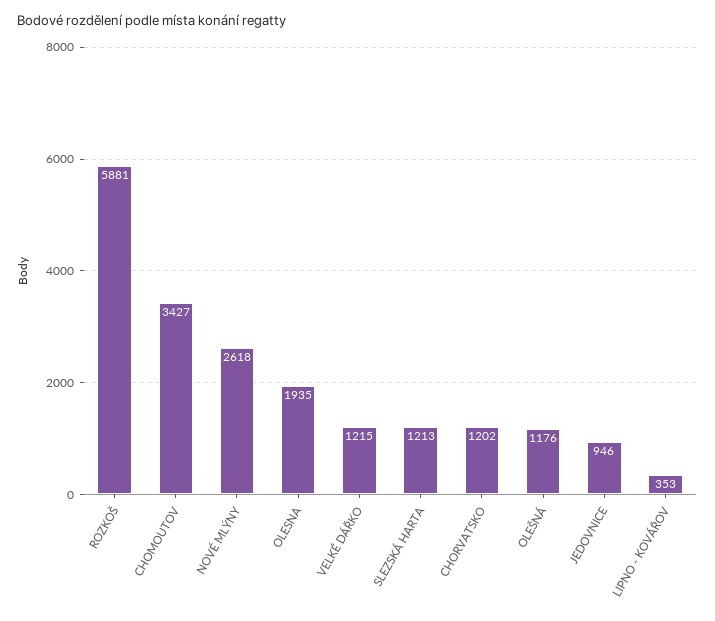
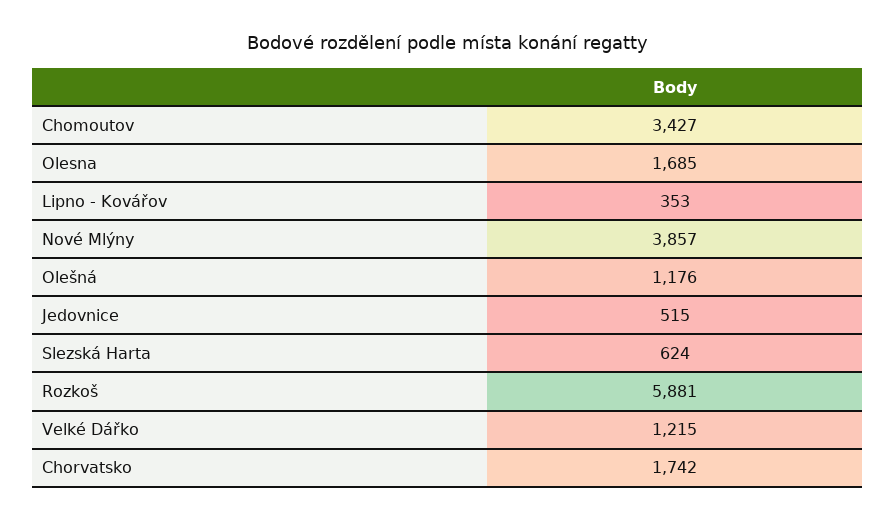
NOVÉ MLÝNY: 2618 -> 3857
OLESNA: 1935 -> 1685
SLEZSKÁ HARTA: 1213 -> 624
CHORVATSKO: 1202 -> 1742
JEDOVNICE: 946 -> 515

